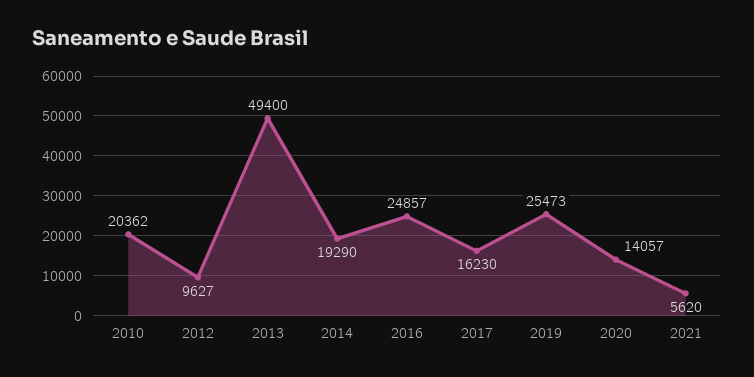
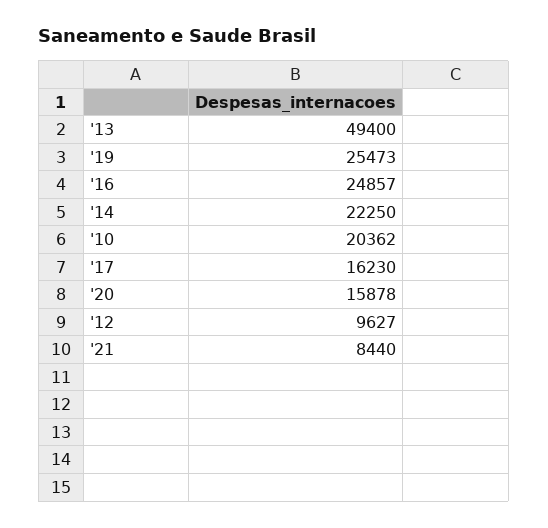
2014: 19290 -> 22250
2020: 14057 -> 15878
2021: 5620 -> 8440

